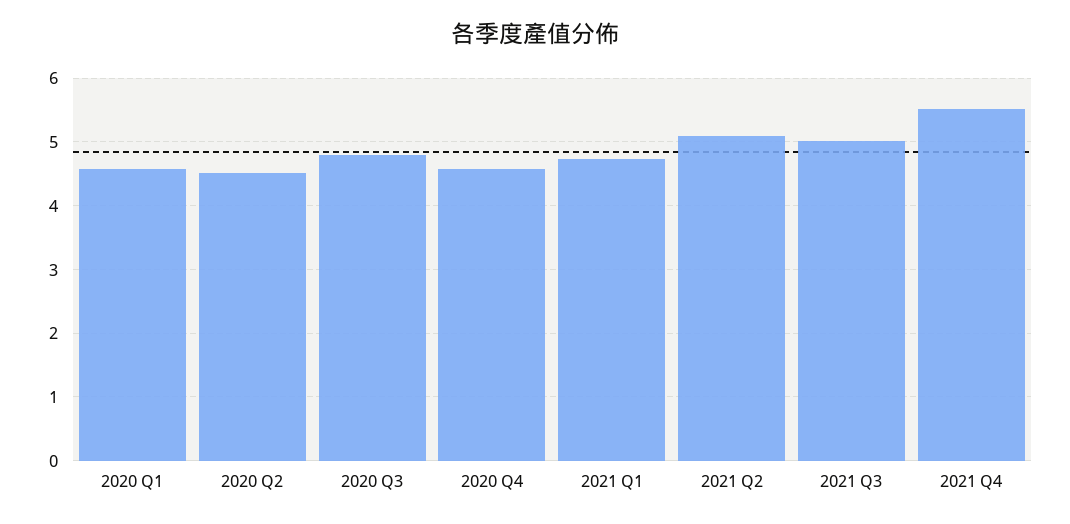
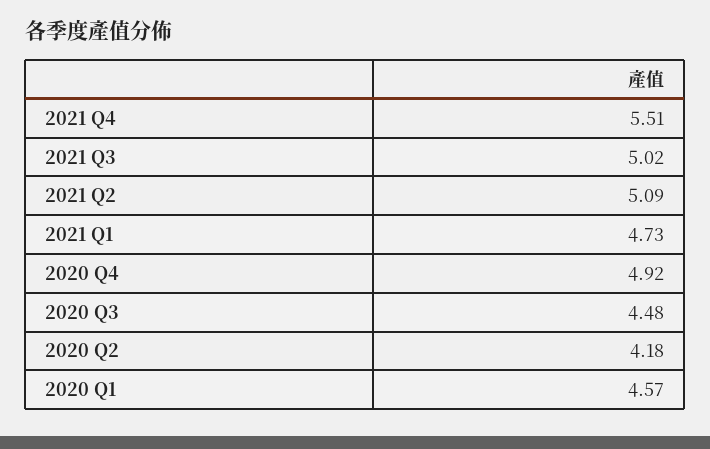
2020 Q2: 4.5 -> 4.18
2020 Q3: 4.8 -> 4.48
2020 Q4: 4.6 -> 4.92

